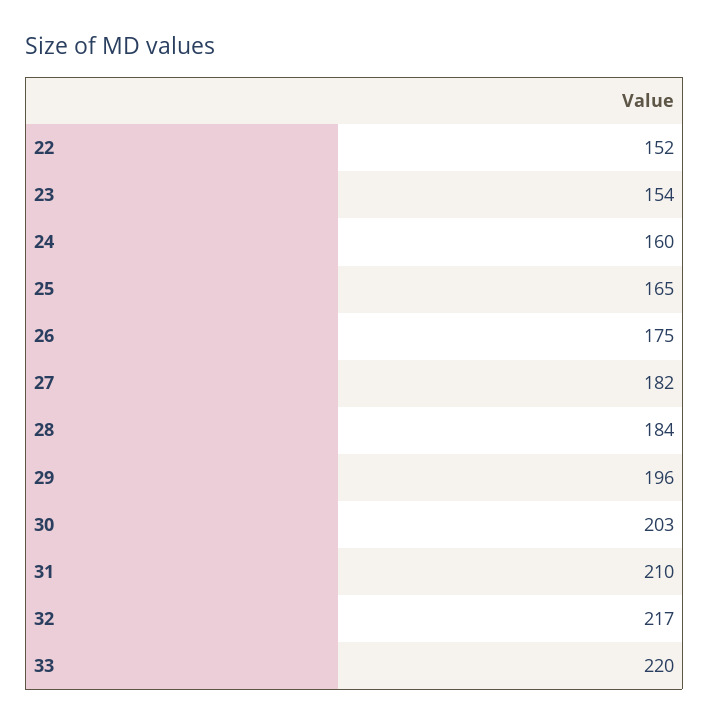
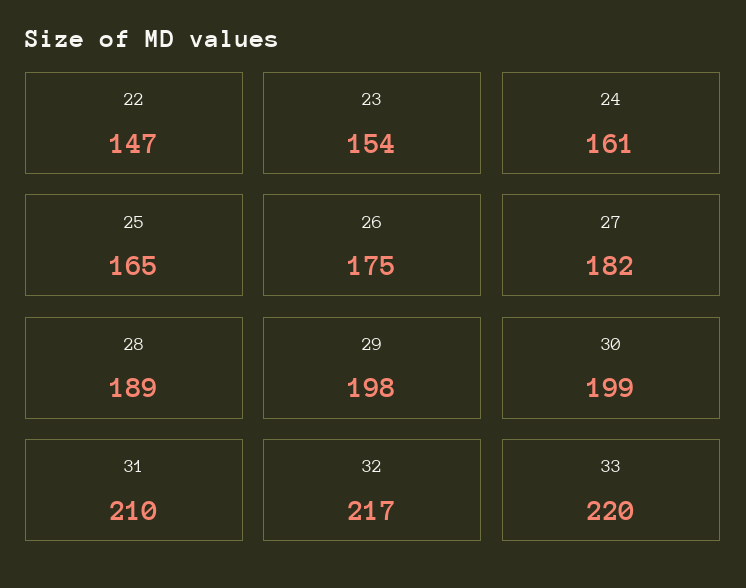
22: 152 -> 147
24: 160 -> 161
28: 184 -> 189
29: 196 -> 198
30: 203 -> 199

